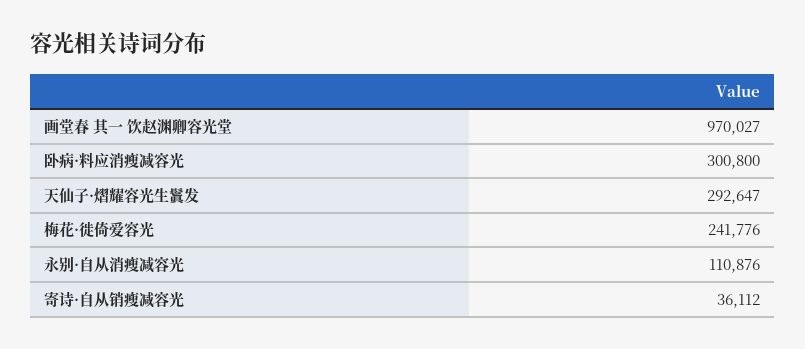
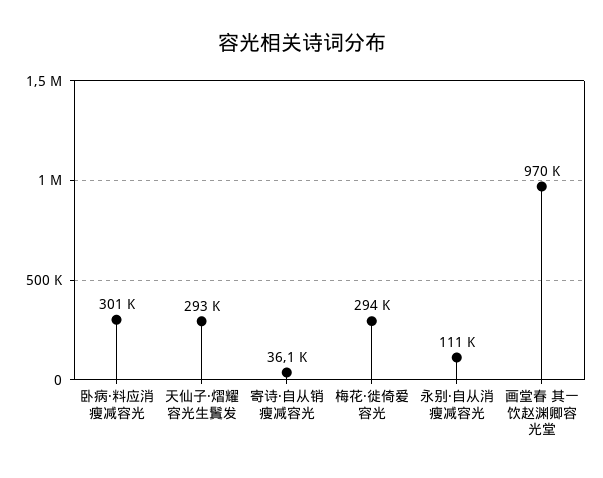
梅花·徙倚爱容光: 241776 -> 294000

